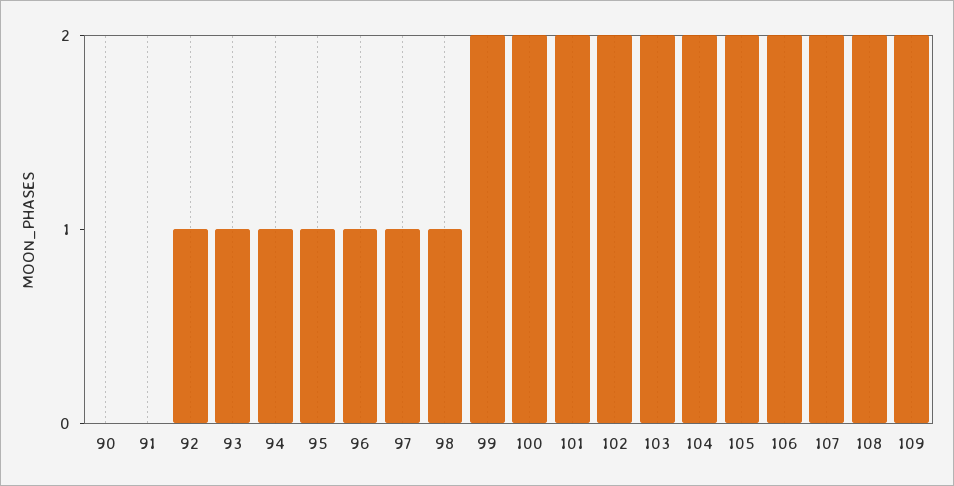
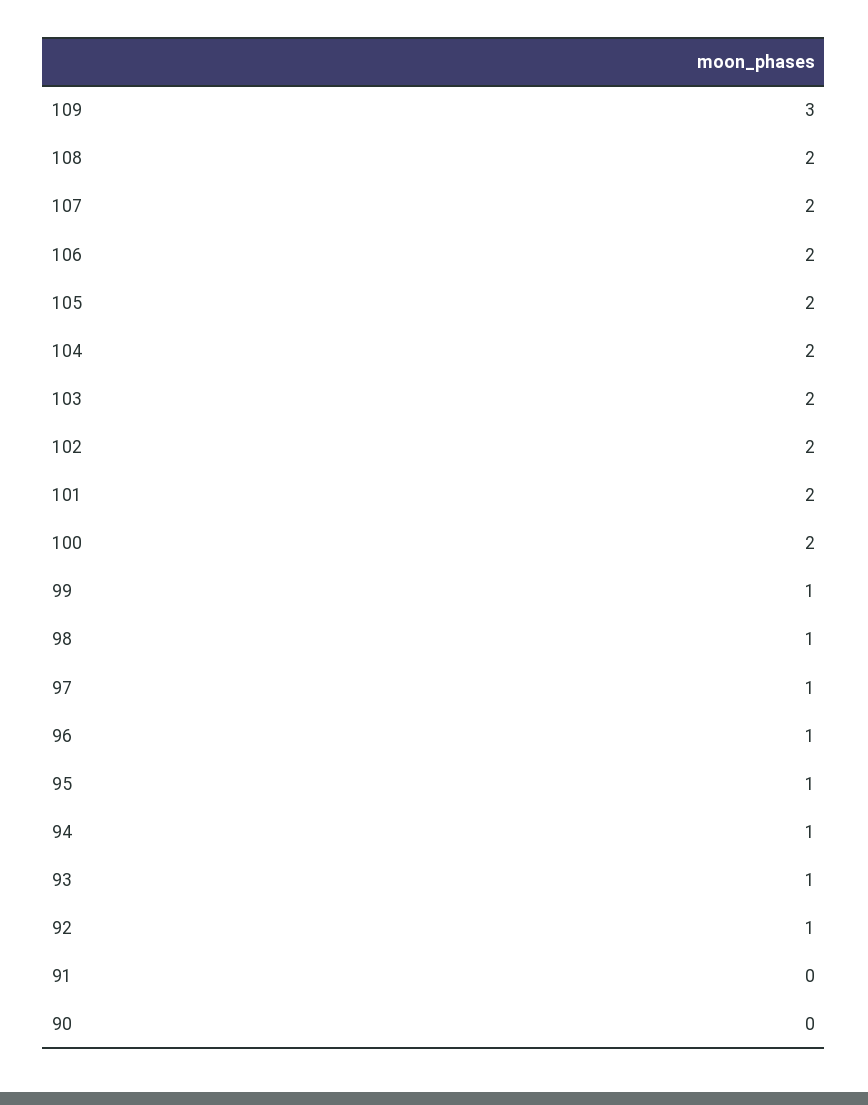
99: 2 -> 1
109: 2 -> 3

